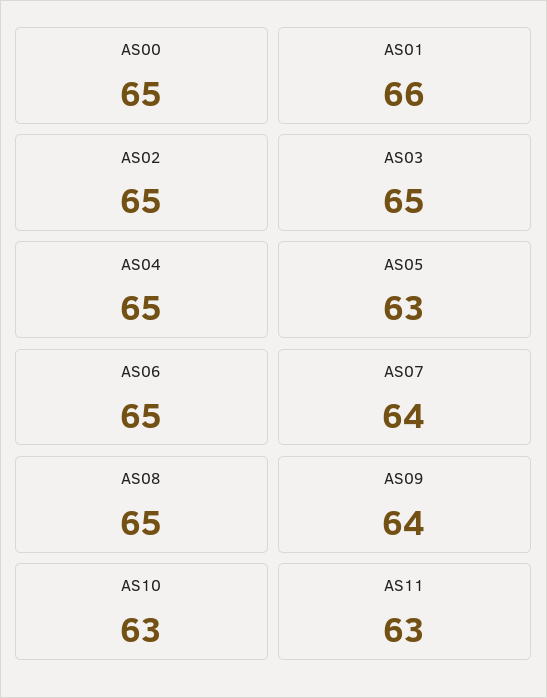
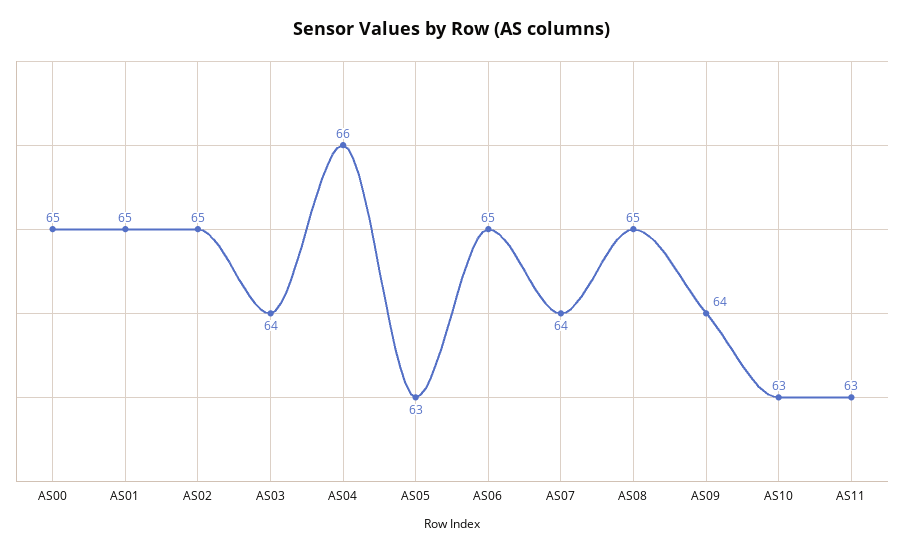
AS01: 66 -> 65
AS03: 65 -> 64
AS04: 65 -> 66

